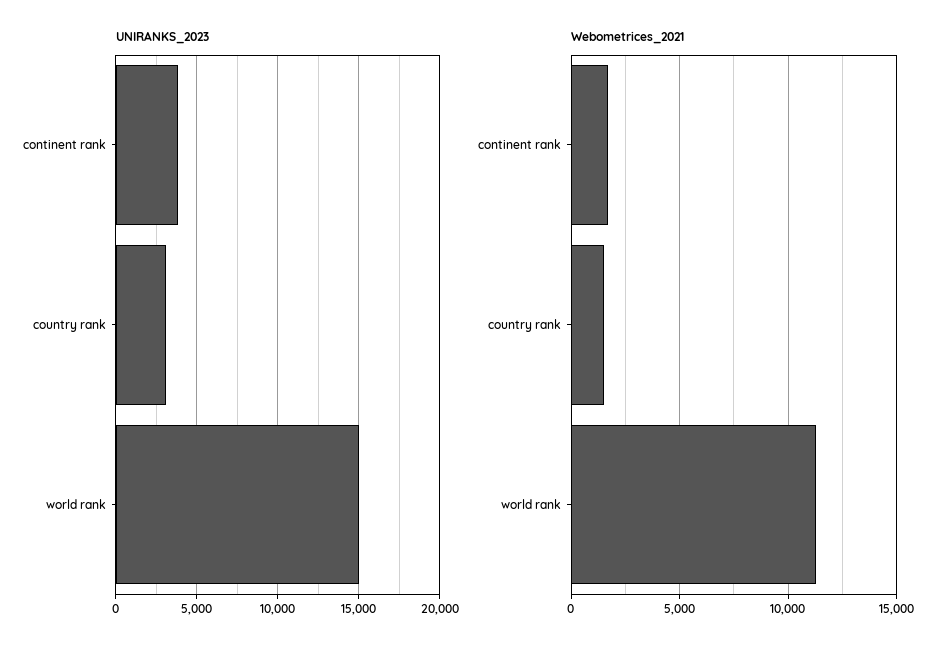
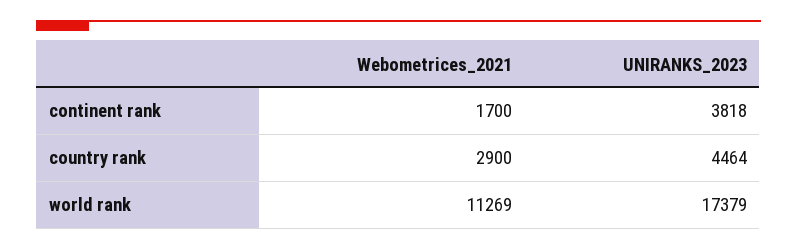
UNIRANKS_2023, country rank: 3000 -> 4464
UNIRANKS_2023, world rank: 15000 -> 17379
Webometrices_2021, country rank: 1500 -> 2900

